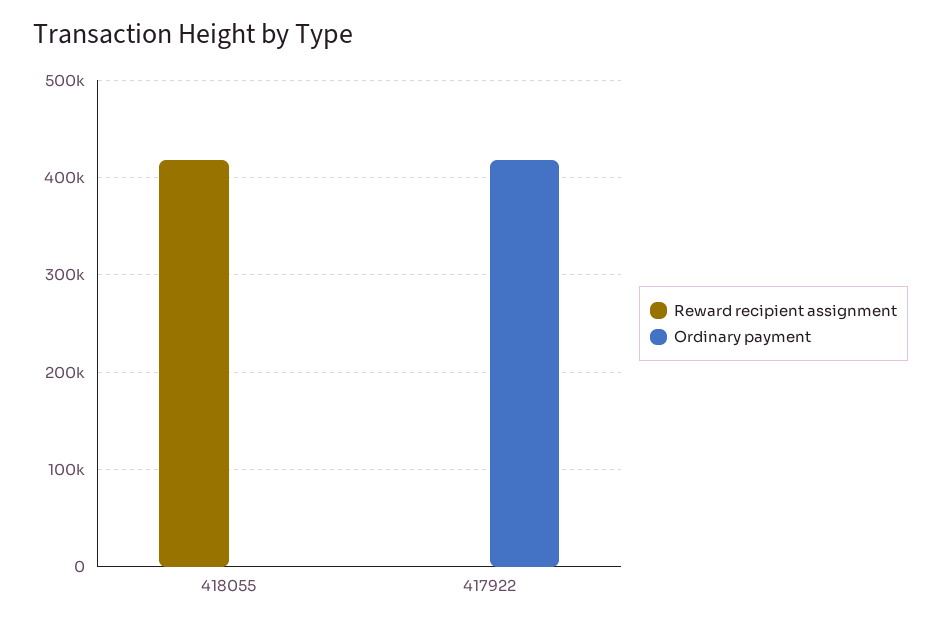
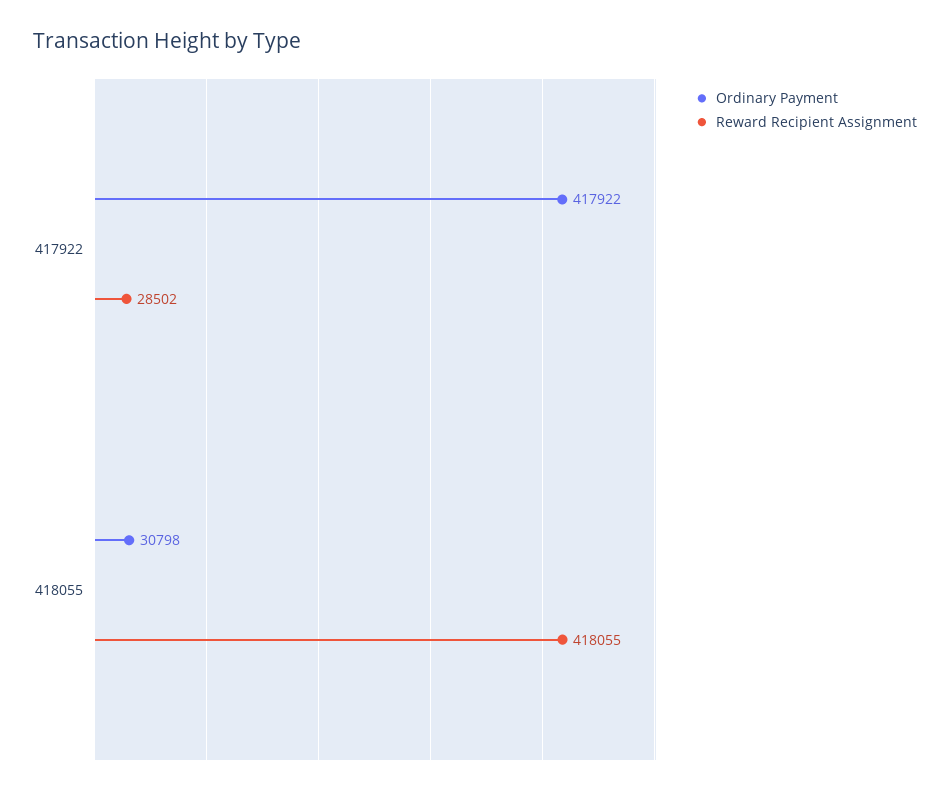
Ordinary payment, 418055: 0 -> 30798
Reward recipient assignment, 417922: 0 -> 28502

